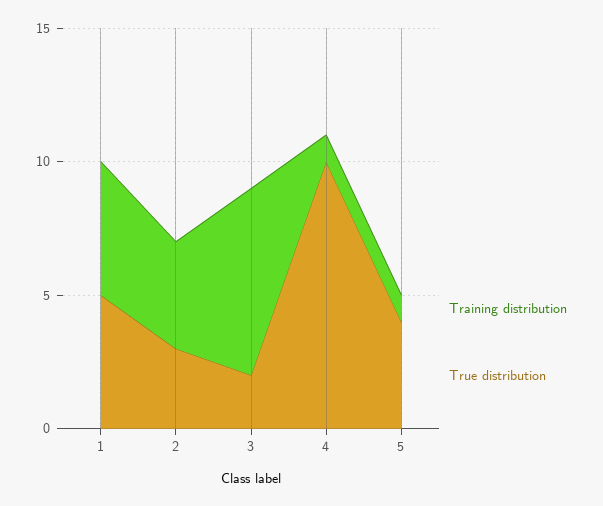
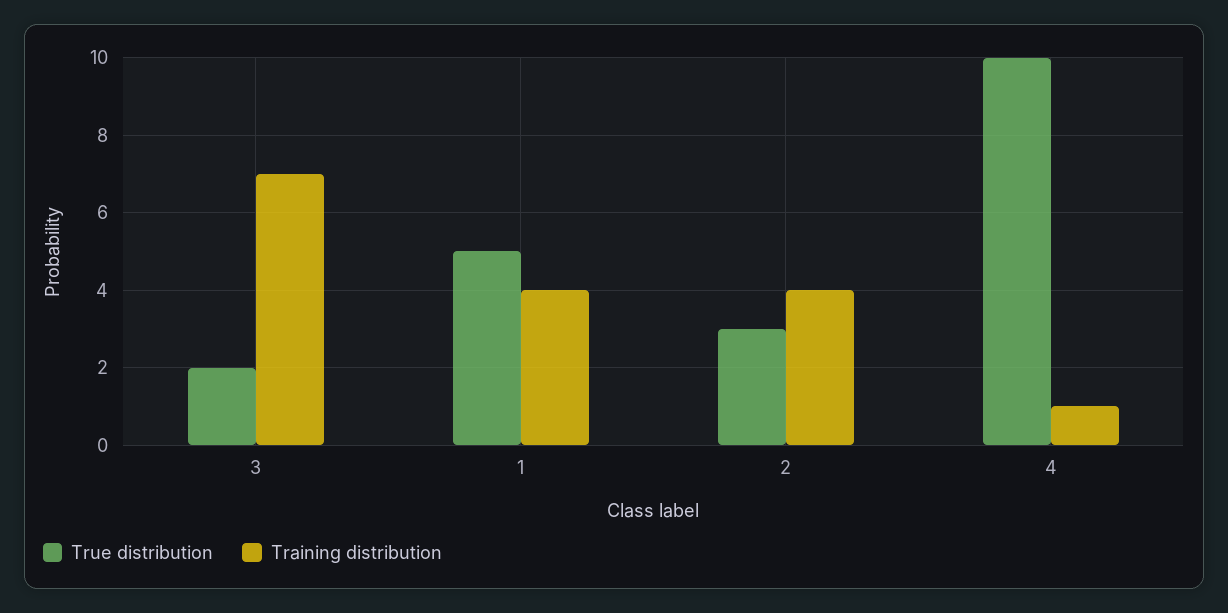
Training distribution, 1: 5 -> 4
Training distribution, 5: 1 -> none
True distribution, 5: 4 -> none

